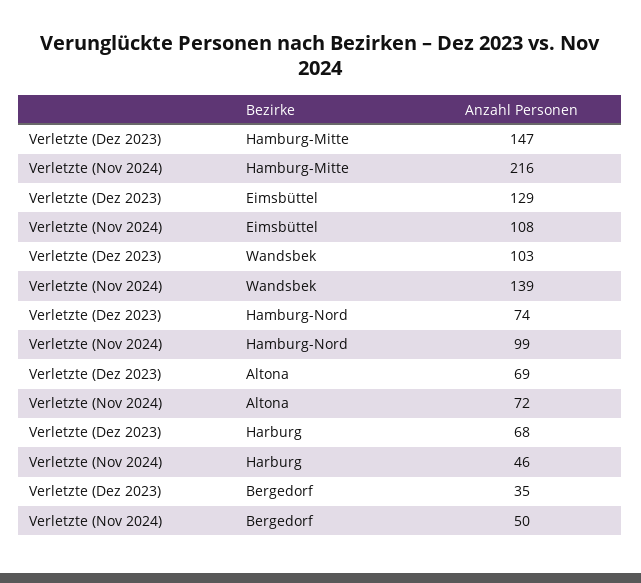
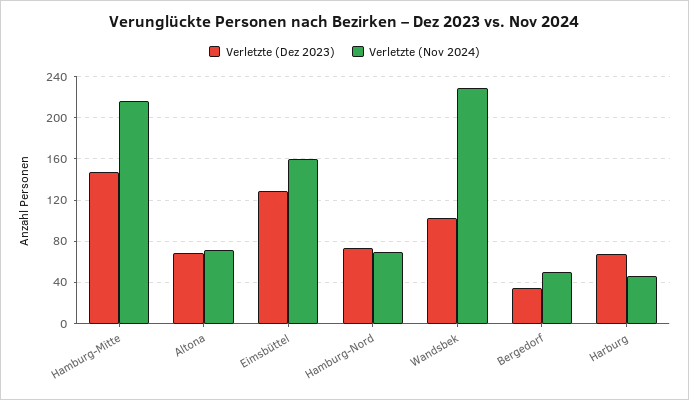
Verletzte (Nov 2024), Eimsbüttel: 108 -> 160
Verletzte (Nov 2024), Wandsbek: 139 -> 230
Verletzte (Nov 2024), Hamburg-Nord: 99 -> 70

